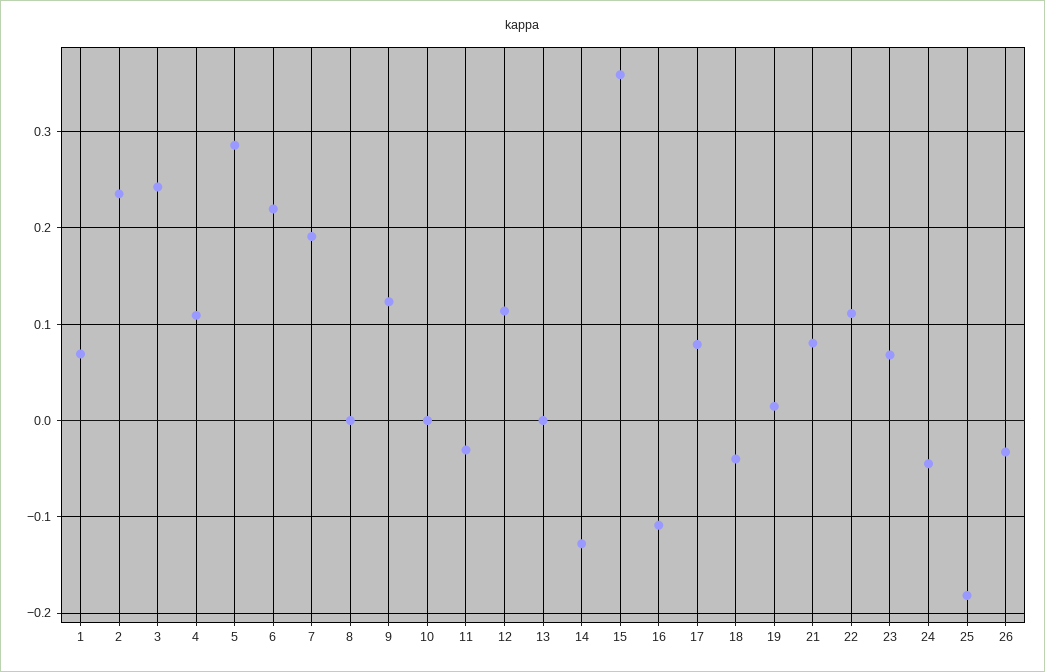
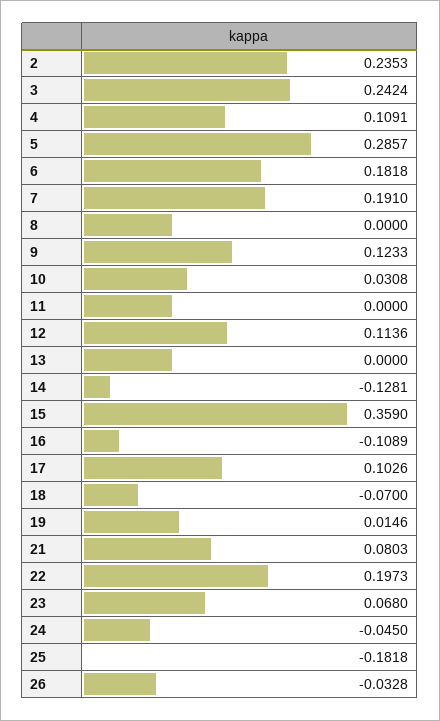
1: 0.07 -> none
6: 0.22 -> 0.1818
10: 0 -> 0.0308
11: -0.03 -> 0
17: 0.08 -> 0.1026
18: -0.04 -> -0.07
22: 0.11 -> 0.1973

